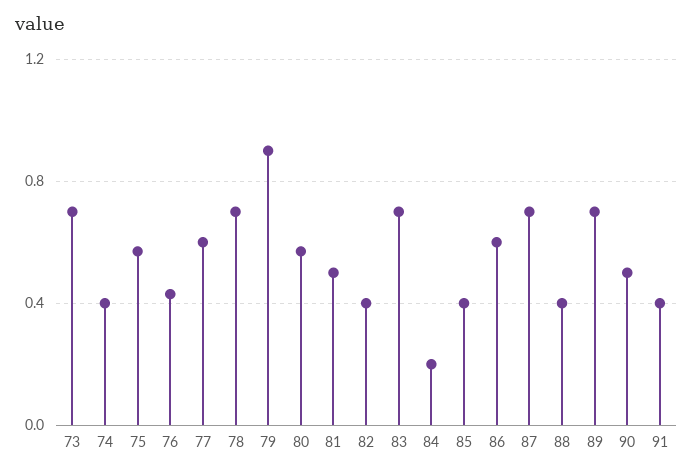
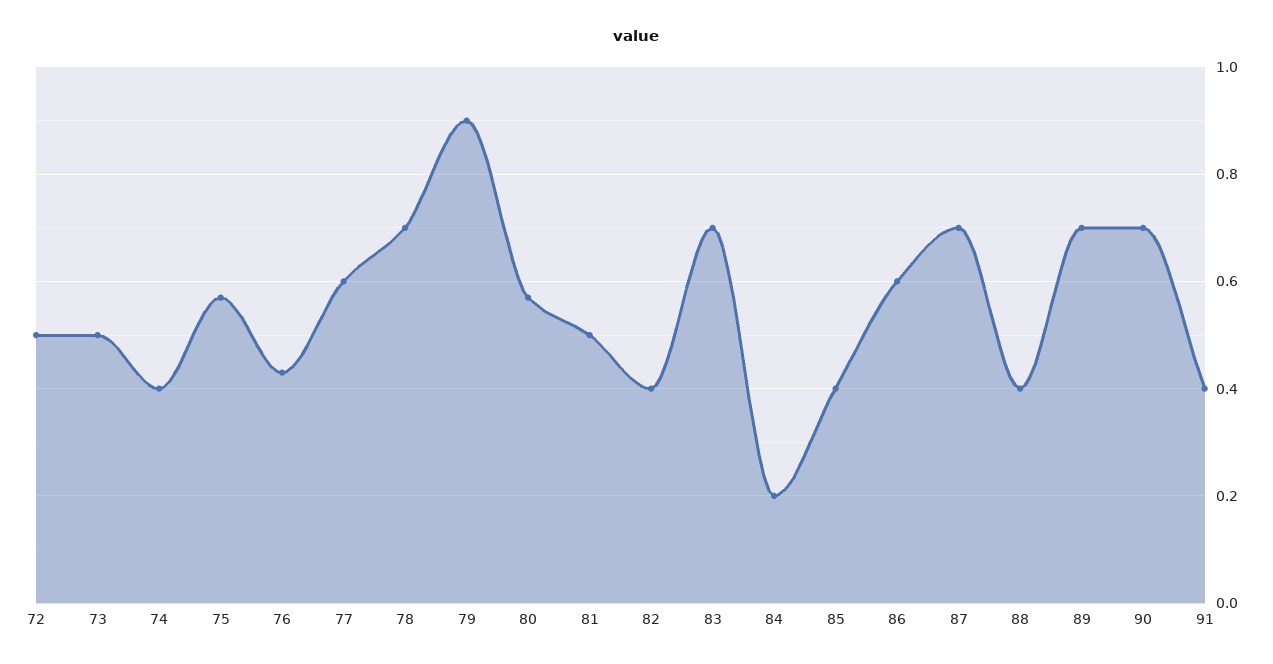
73: 0.7 -> 0.5
90: 0.5 -> 0.7
72: none -> 0.5

